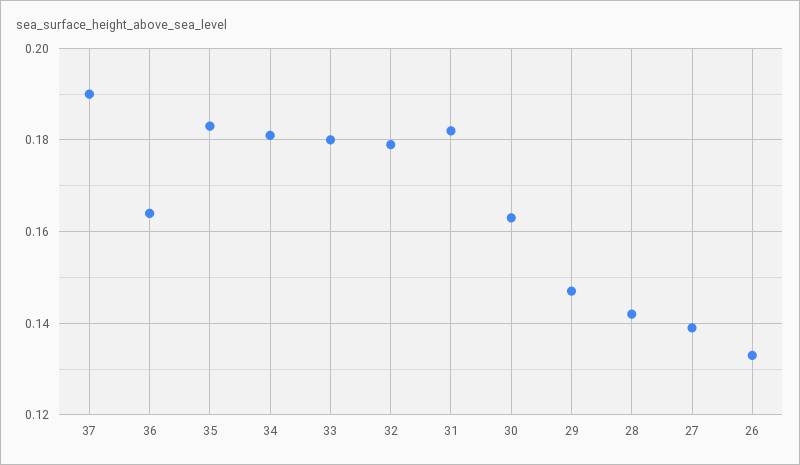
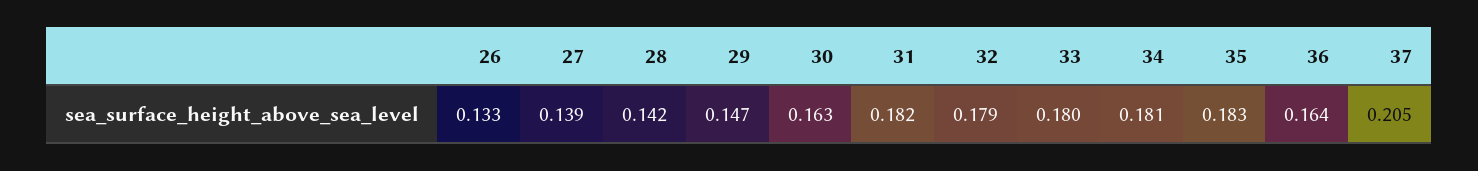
37: 0.19 -> 0.205

